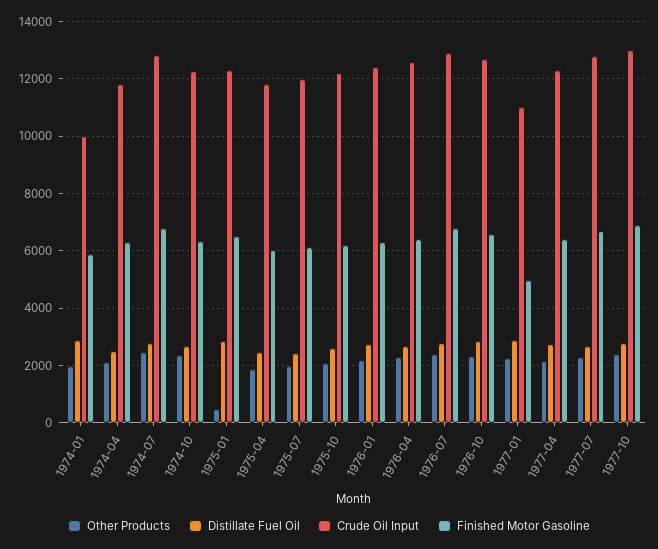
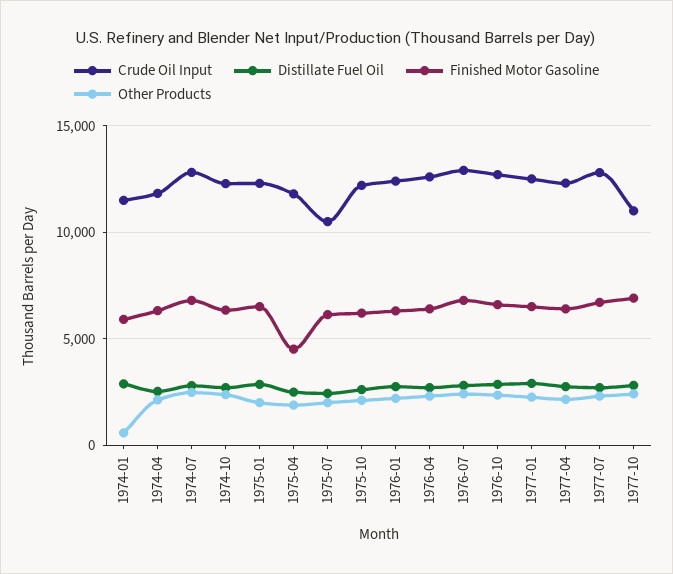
Other Products, 1974-01: 2000 -> 500
Crude Oil Input, 1974-01: 10000 -> 11500
Other Products, 1975-01: 500 -> 2000
Finished Motor Gasoline, 1975-04: 6000 -> 4500
Crude Oil Input, 1975-07: 12000 -> 10500
Crude Oil Input, 1977-01: 11000 -> 12500
Finished Motor Gasoline, 1977-01: 5000 -> 6500
Crude Oil Input, 1977-10: 13000 -> 11000

